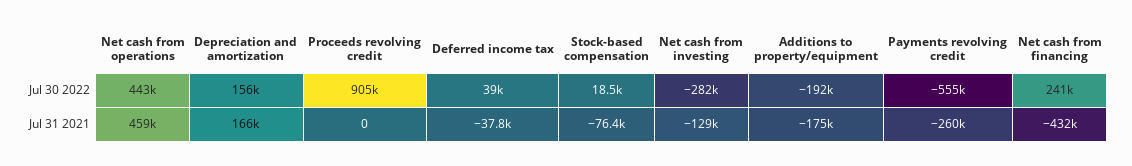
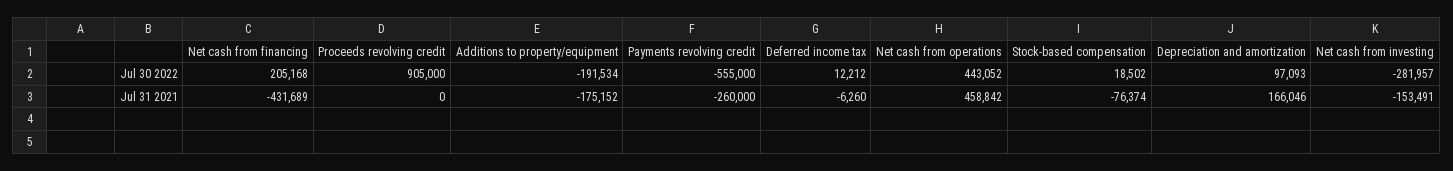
Depreciation and amortization, Jul 30 2022: 156000 -> 97093
Deferred income tax, Jul 30 2022: 39000 -> 12212
Net cash from financing, Jul 30 2022: 241000 -> 205168
Deferred income tax, Jul 31 2021: -37800 -> -6260
Net cash from investing, Jul 31 2021: -129000 -> -153491

